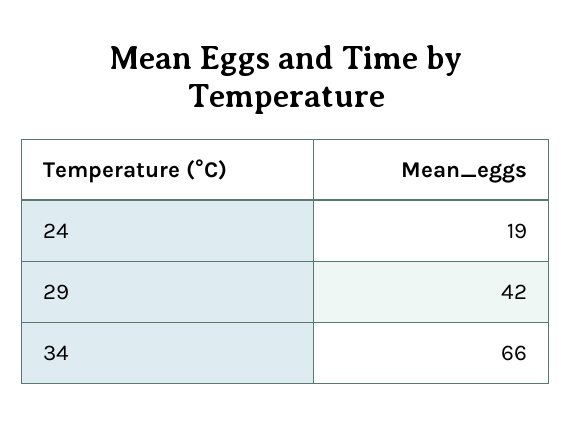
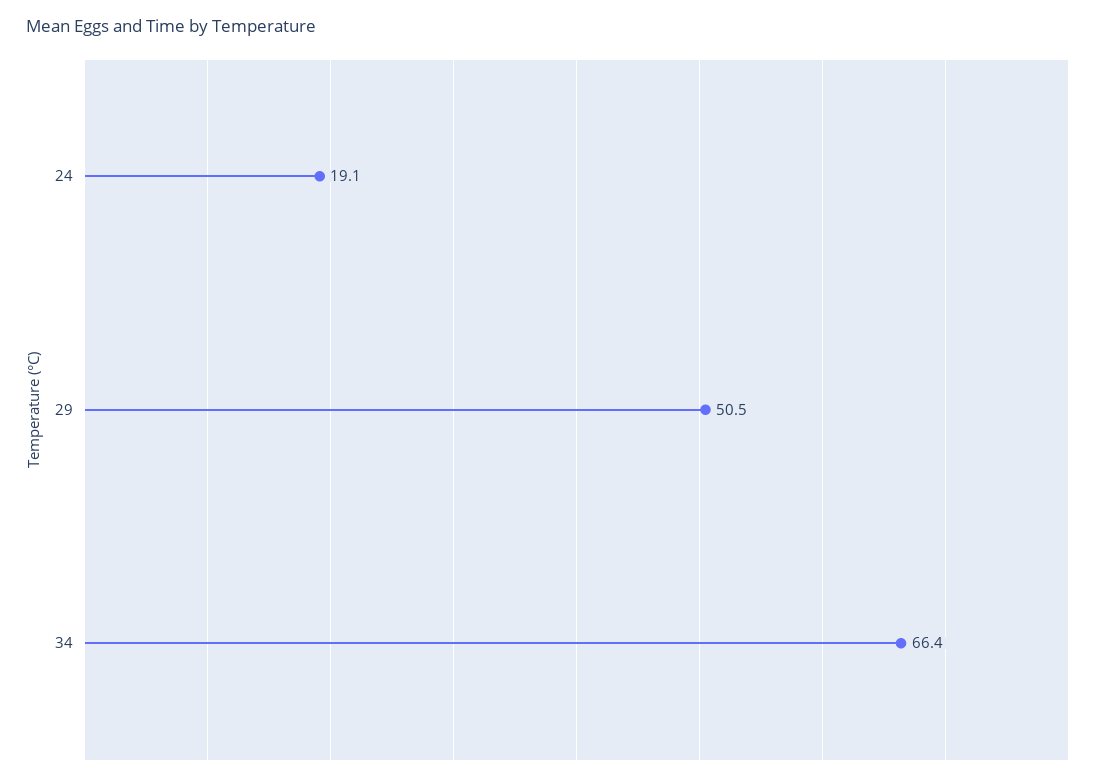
29: 42 -> 50.5

